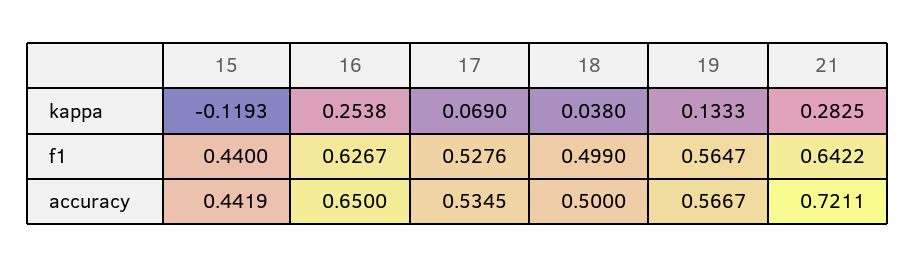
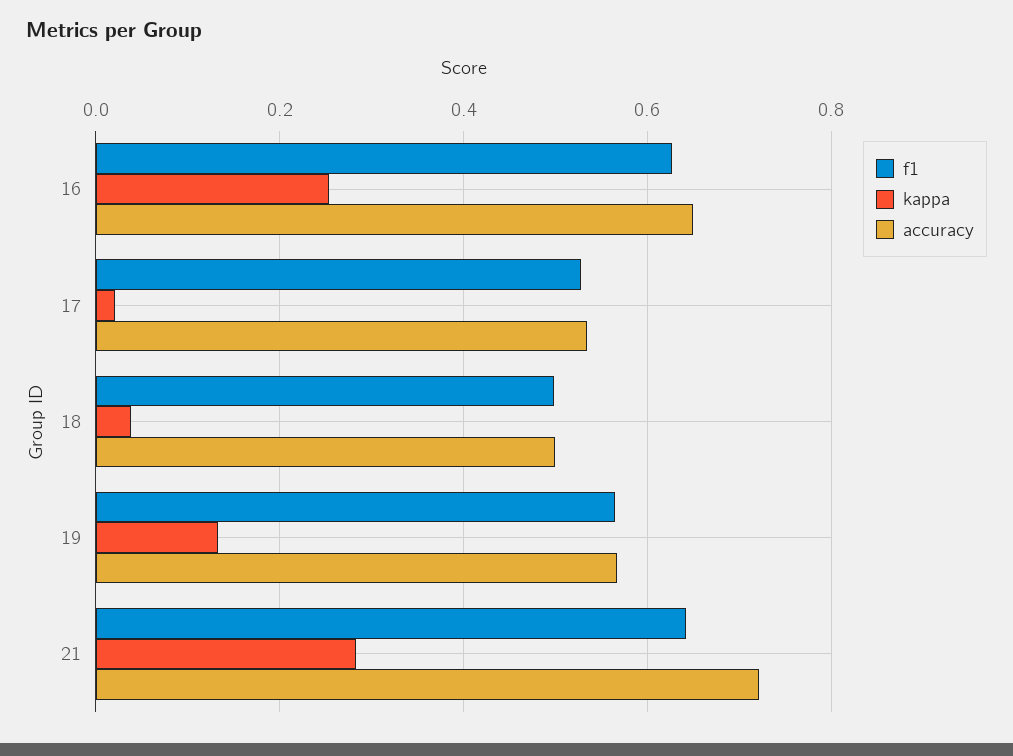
kappa, 15: -0.1193 -> none
kappa, 17: 0.069 -> 0.02
f1, 15: 0.44 -> none
accuracy, 15: 0.4419 -> none

